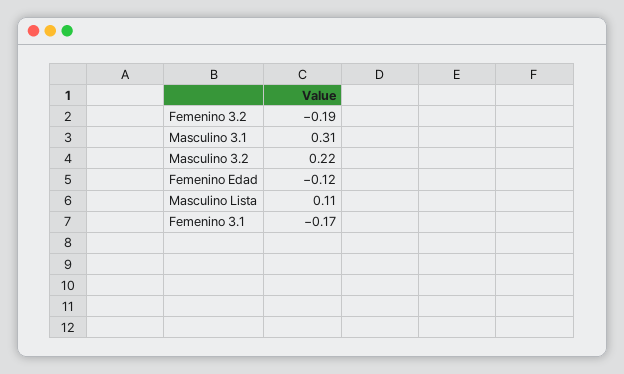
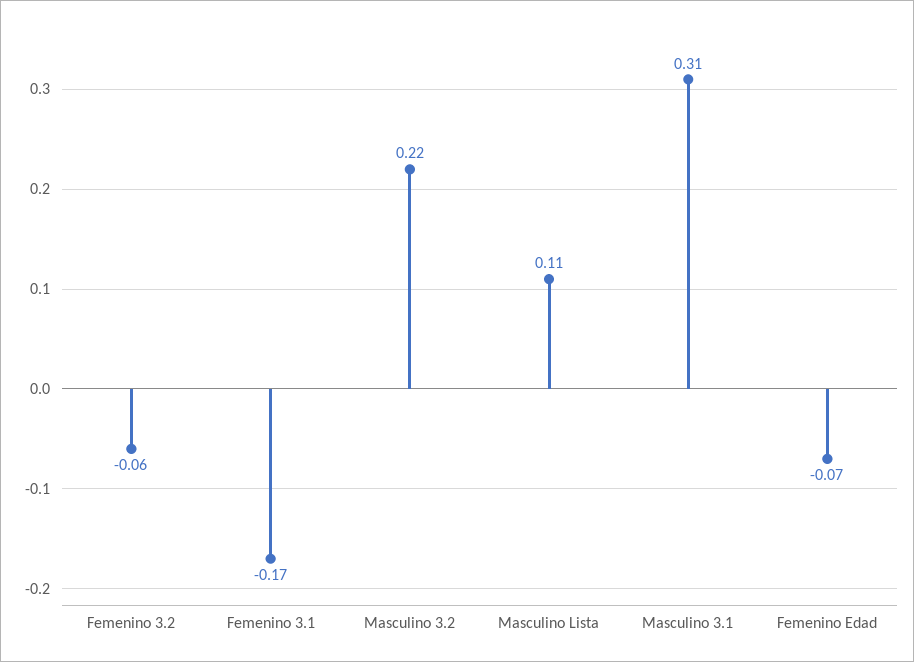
Femenino 3.2: -0.19 -> -0.06
Femenino Edad: -0.12 -> -0.07

